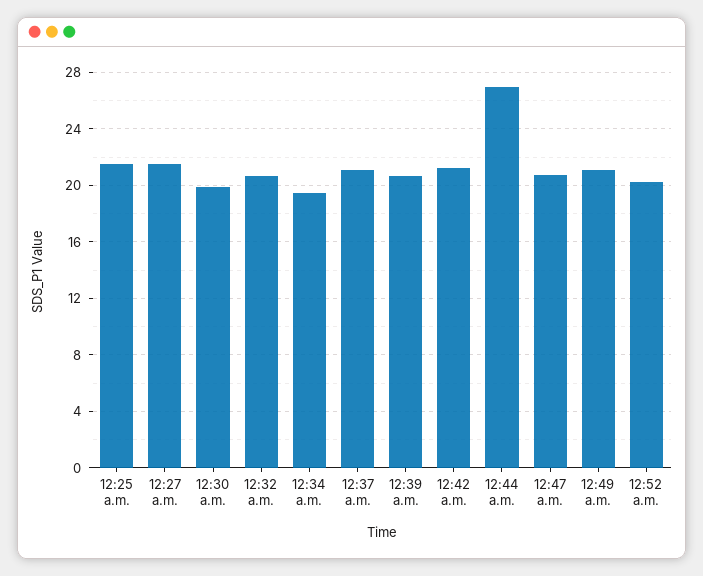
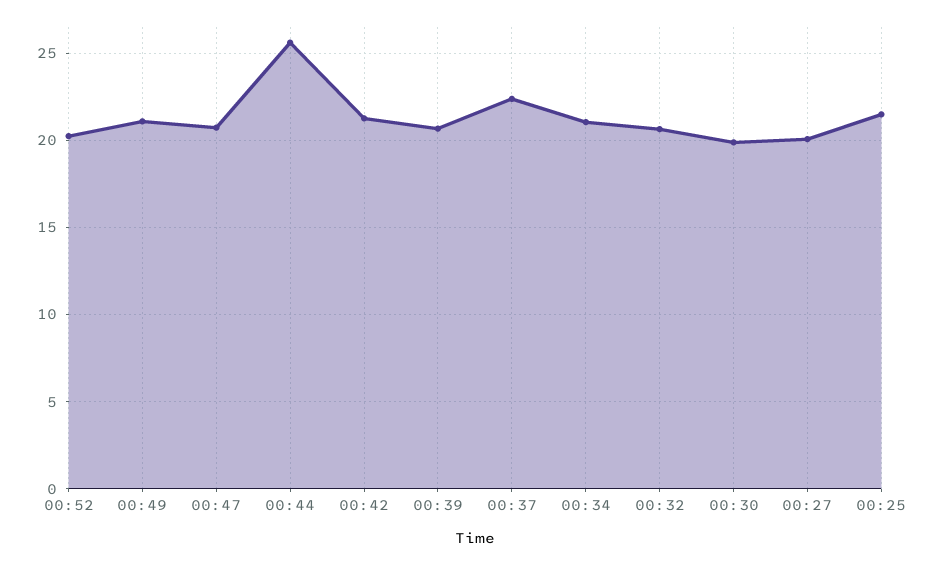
12:27 a.m.: 21.5 -> 20
12:34 a.m.: 19.5 -> 21
12:37 a.m.: 21 -> 22.5
12:44 a.m.: 27 -> 25.5

